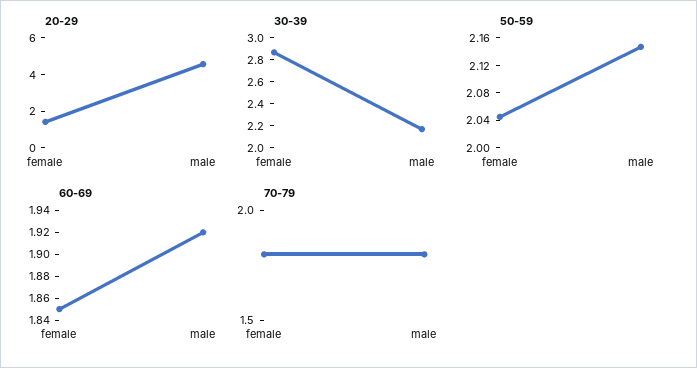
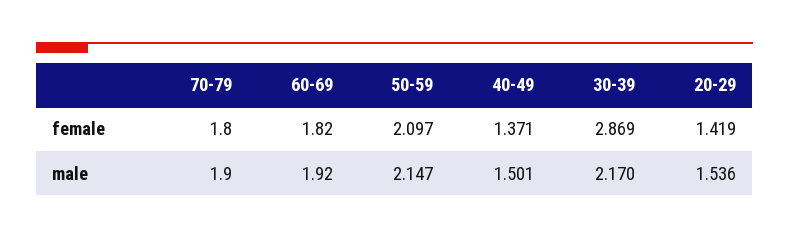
20-29, male: 4.5 -> 1.536
50-59, female: 2.04 -> 2.097
60-69, female: 1.85 -> 1.82
70-79, male: 1.8 -> 1.9
40-49, female: none -> 1.371
40-49, male: none -> 1.501

